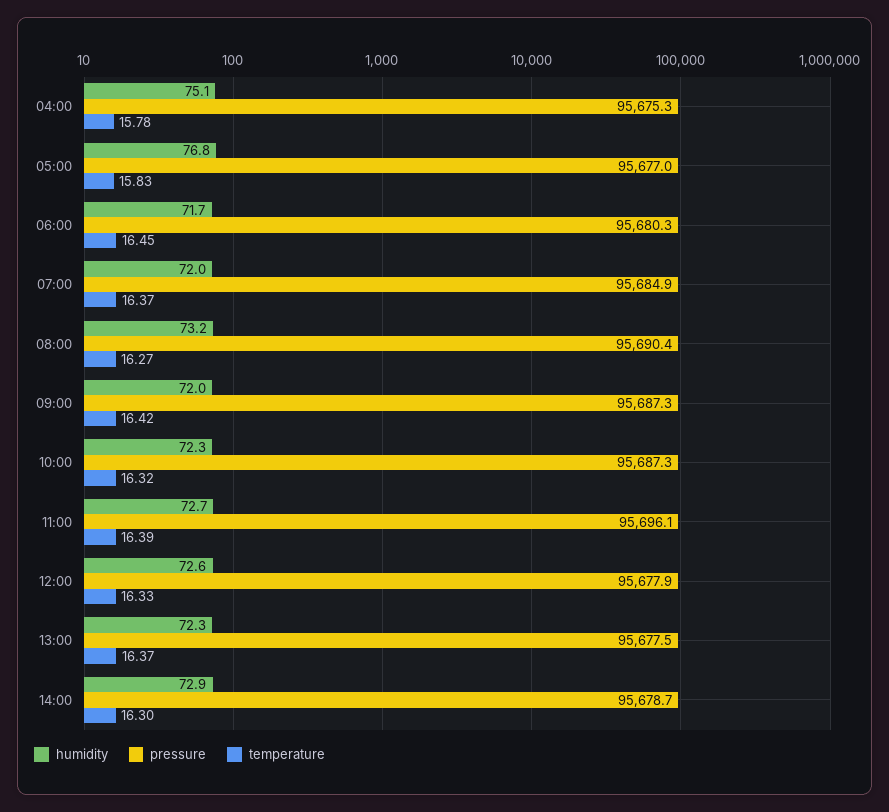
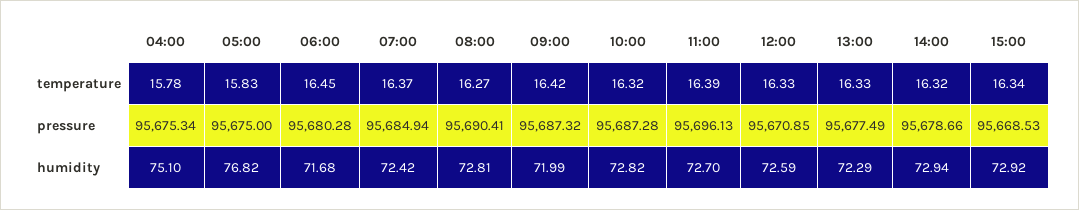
pressure, 05:00: 95677 -> 95675
humidity, 07:00: 72 -> 72.42
humidity, 08:00: 73.2 -> 72.81
humidity, 10:00: 72.3 -> 72.82
pressure, 12:00: 95677.9 -> 95670.85
temperature, 13:00: 16.37 -> 16.33
temperature, 14:00: 16.3 -> 16.32
temperature, 15:00: none -> 16.34
pressure, 15:00: none -> 95668.53
humidity, 15:00: none -> 72.92

